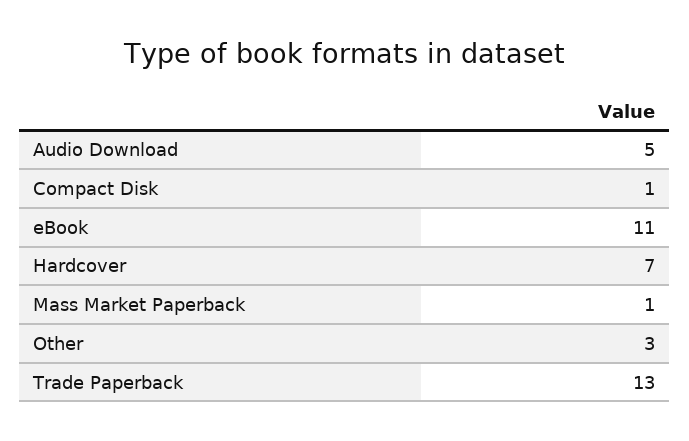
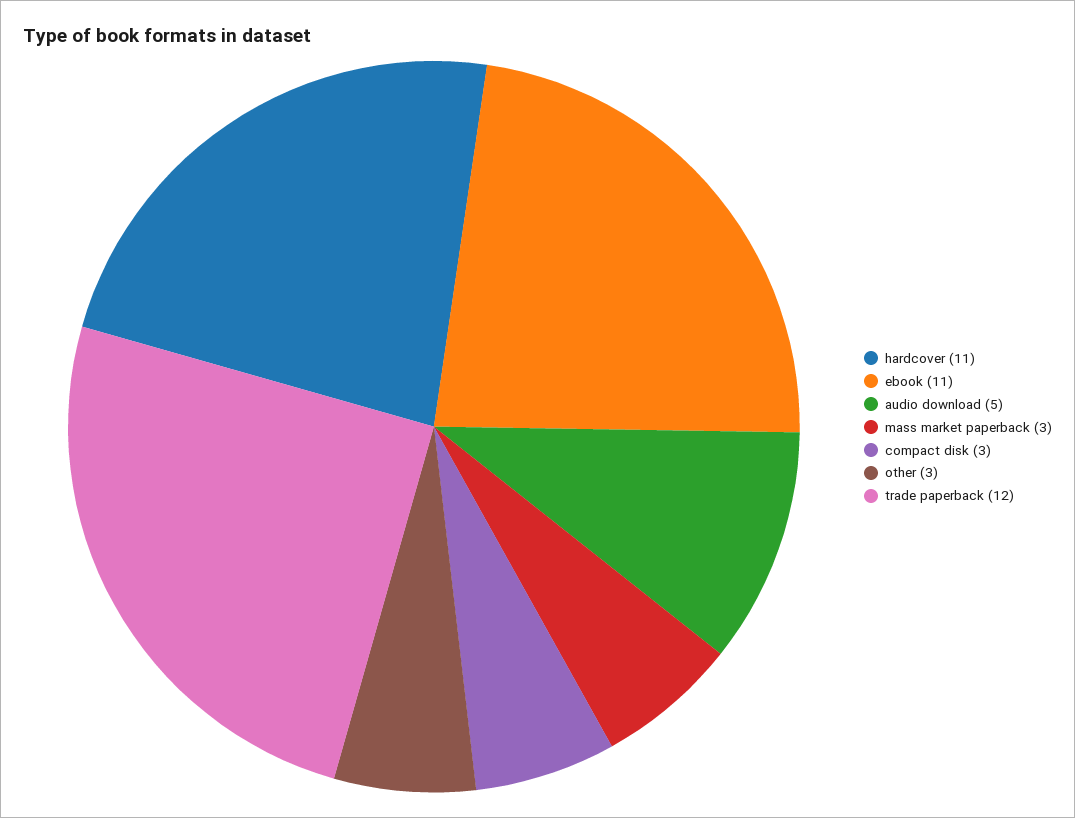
Compact Disk: 1 -> 3
Hardcover: 7 -> 11
Mass Market Paperback: 1 -> 3
Trade Paperback: 13 -> 12

